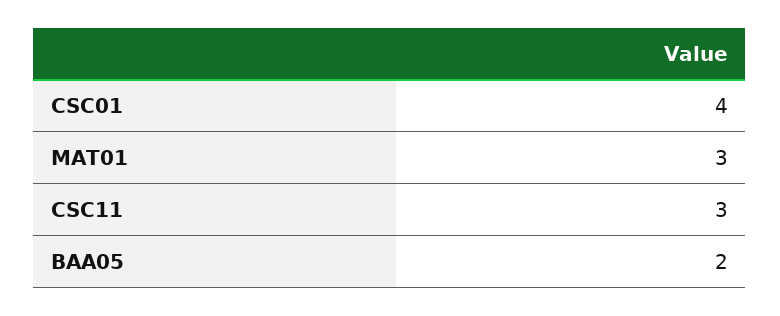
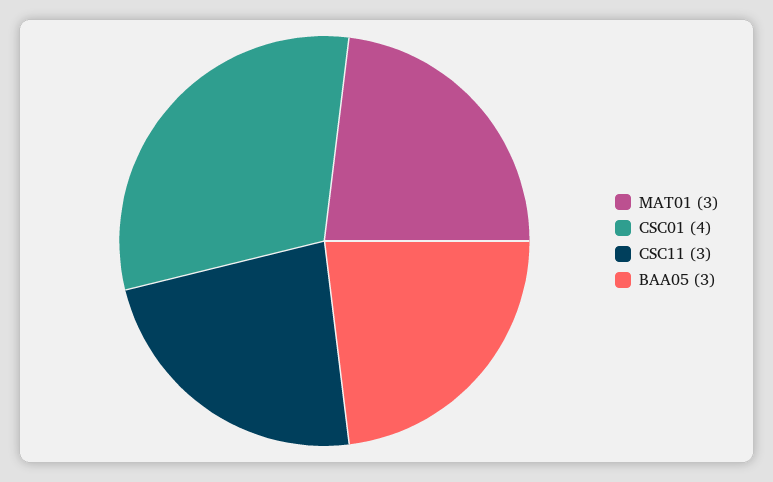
BAA05: 2 -> 3

